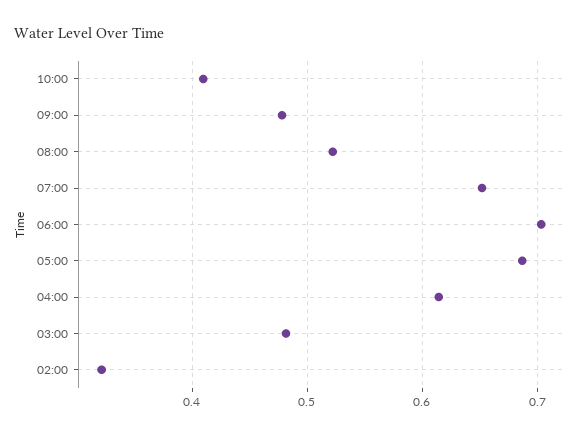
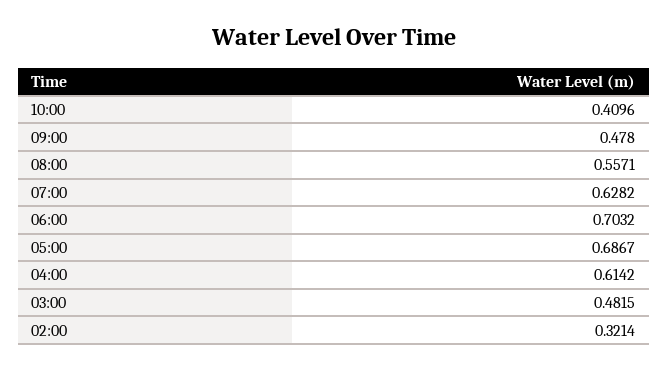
08:00: 0.52 -> 0.5571
07:00: 0.65 -> 0.6282

